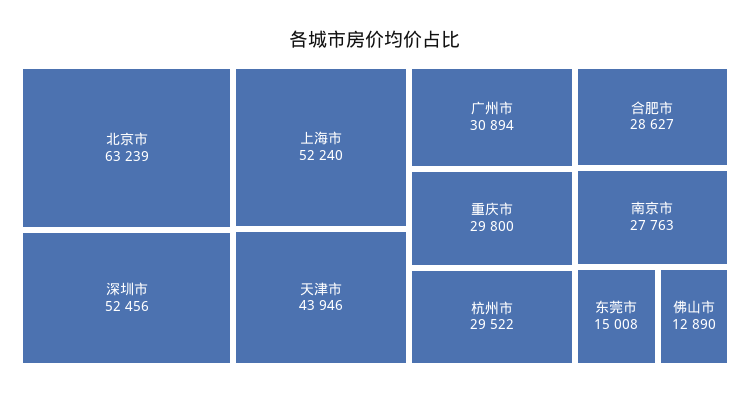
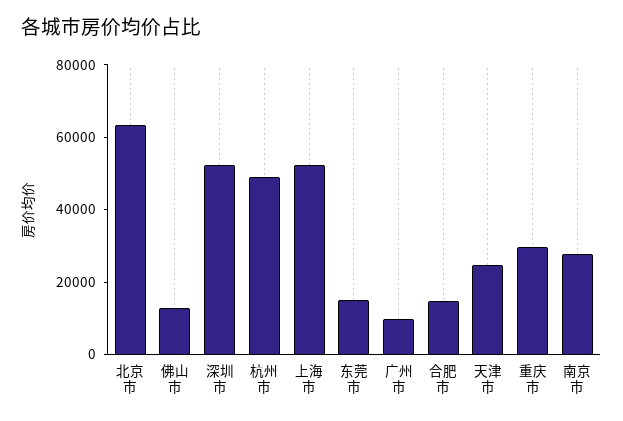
天津市: 43946 -> 25000
广州市: 30894 -> 10000
杭州市: 29522 -> 50000
合肥市: 28627 -> 15000

